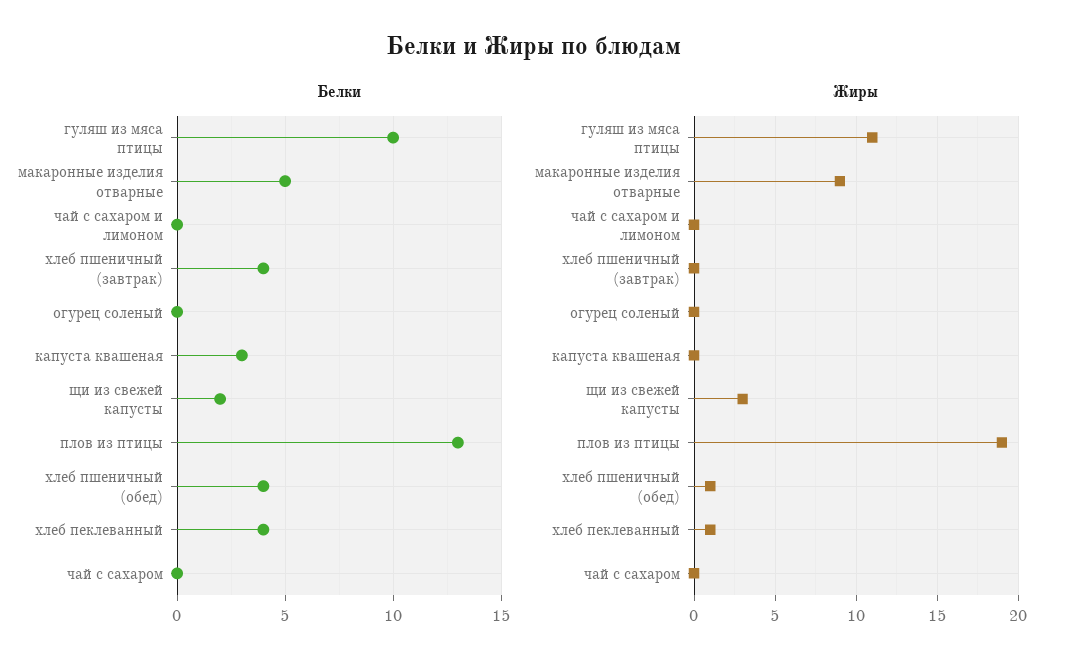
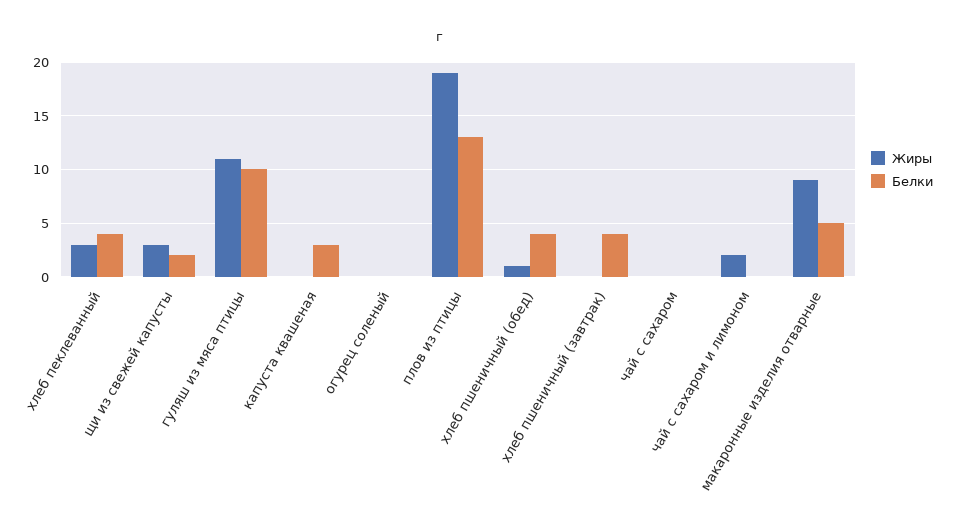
Жиры, чай с сахаром и лимоном: 0 -> 2
Жиры, хлеб пеклеванный: 1 -> 3

